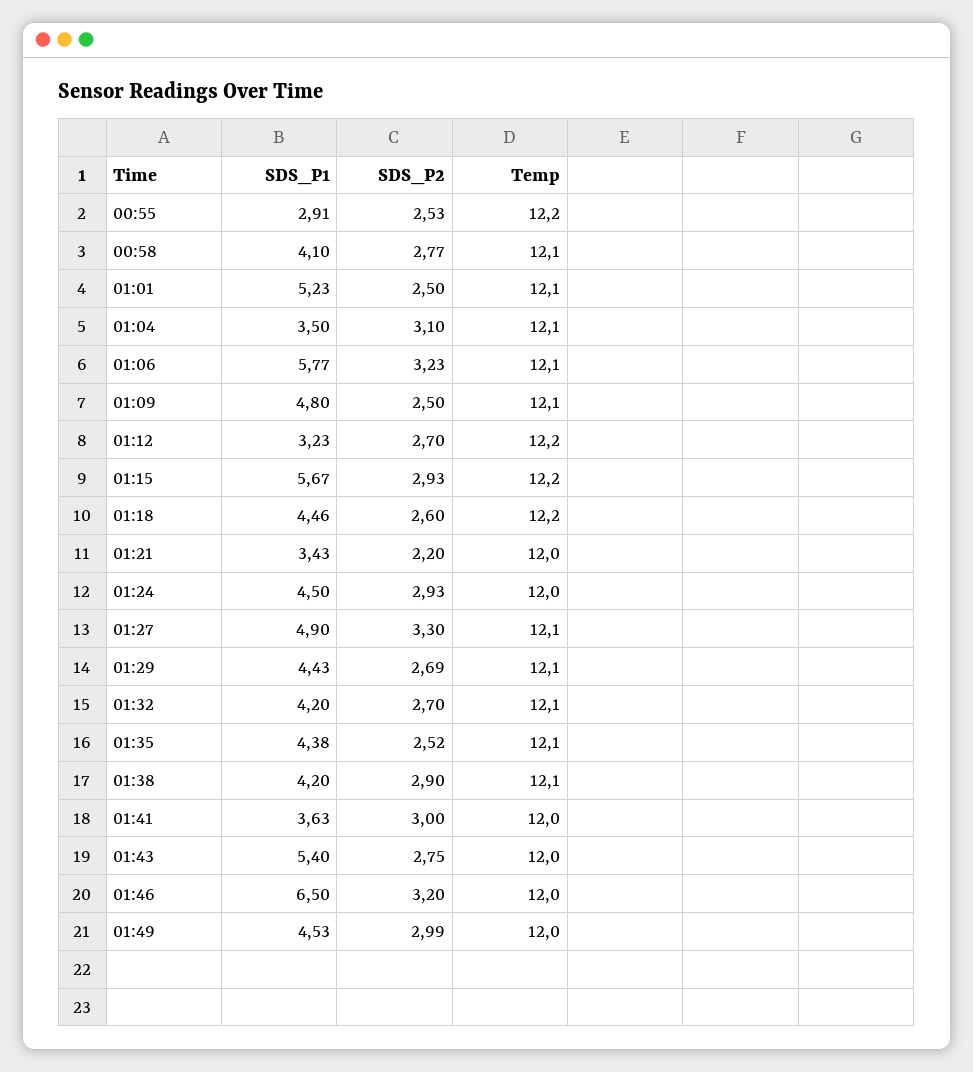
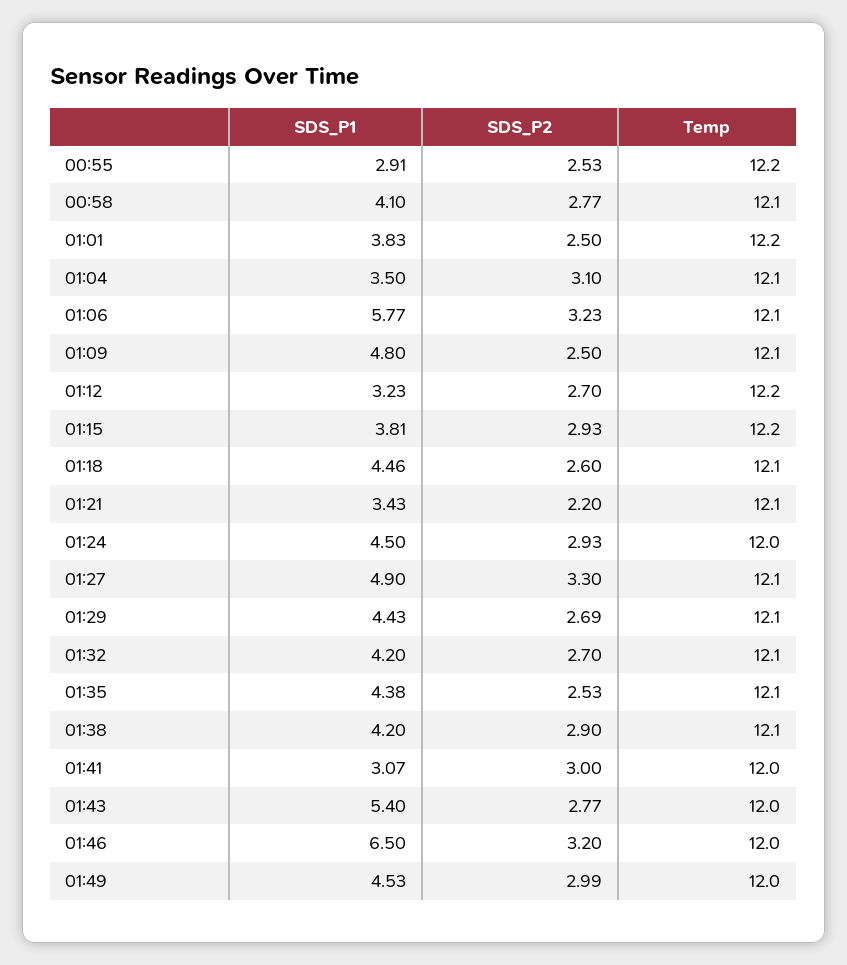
SDS_P1, 01:01: 5.23 -> 3.83
Temp, 01:01: 12.1 -> 12.2
SDS_P1, 01:15: 5.67 -> 3.81
Temp, 01:18: 12.2 -> 12.1
Temp, 01:21: 12 -> 12.1
SDS_P2, 01:35: 2.52 -> 2.53
SDS_P1, 01:41: 3.63 -> 3.07
SDS_P2, 01:43: 2.75 -> 2.77

